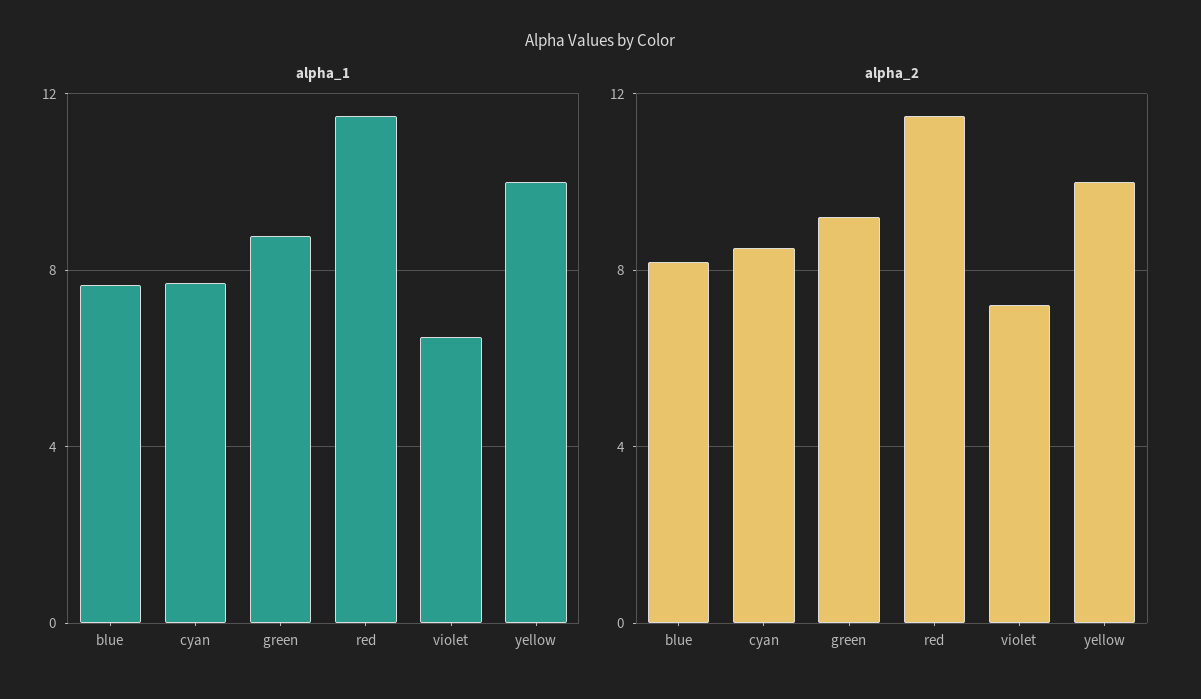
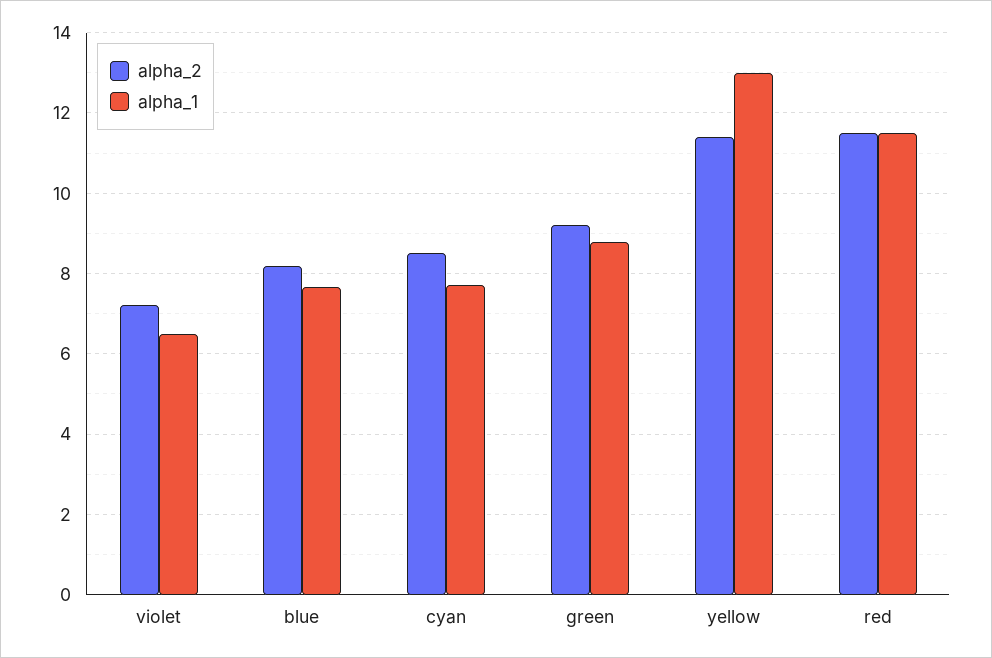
alpha_1, yellow: 10 -> 13
alpha_2, yellow: 10 -> 11.4

